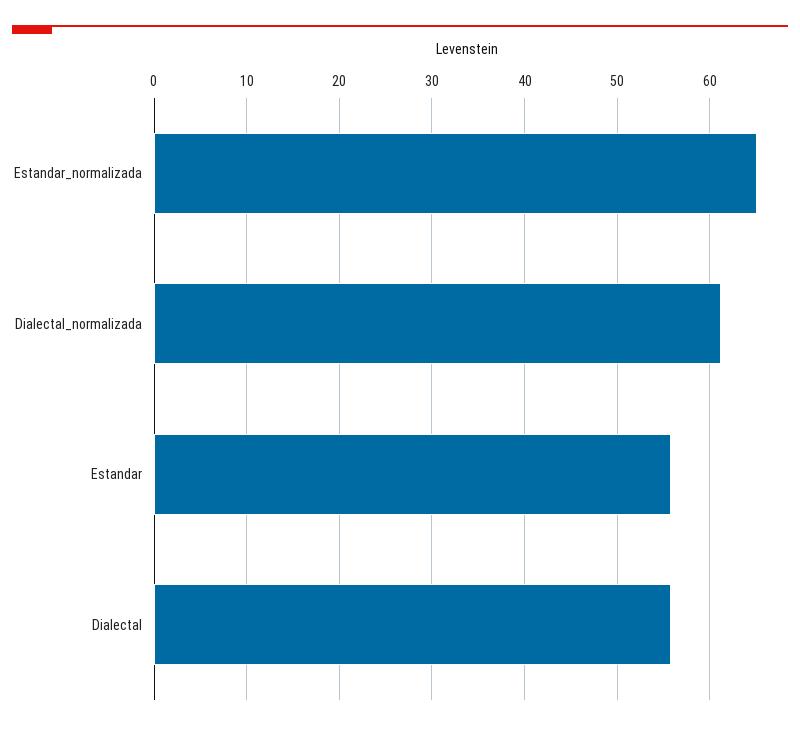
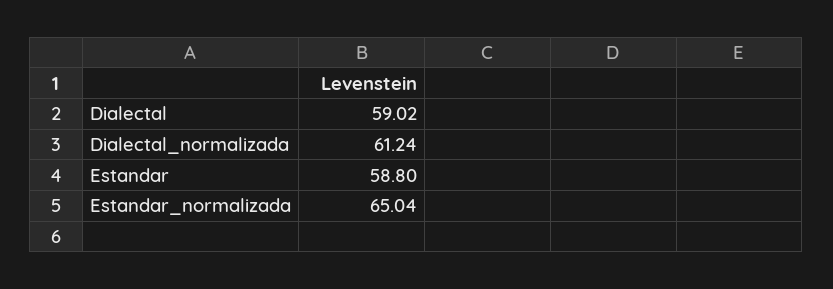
Estandar: 56 -> 58.8
Dialectal: 56 -> 59.02

